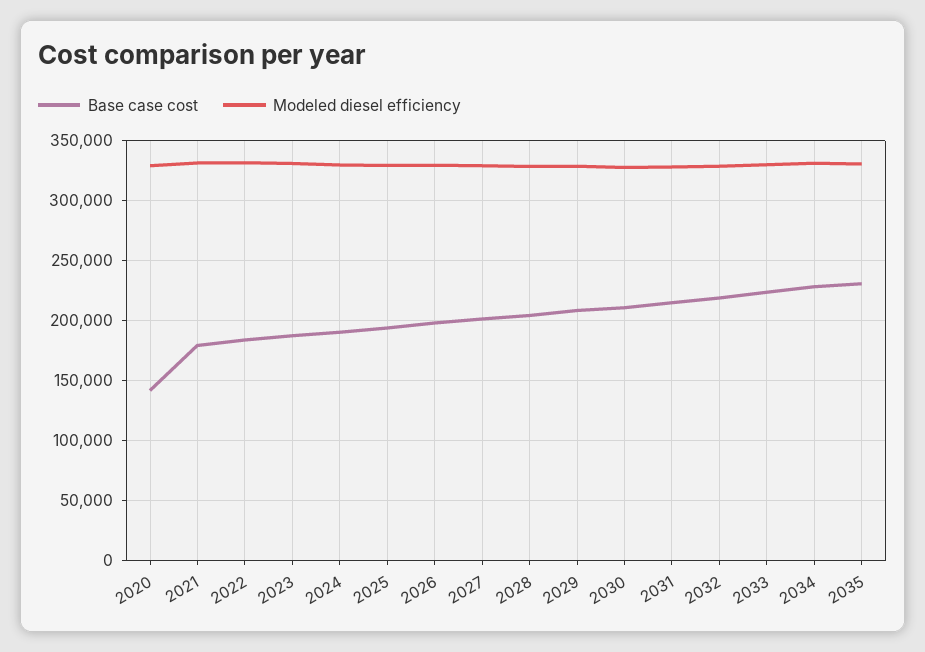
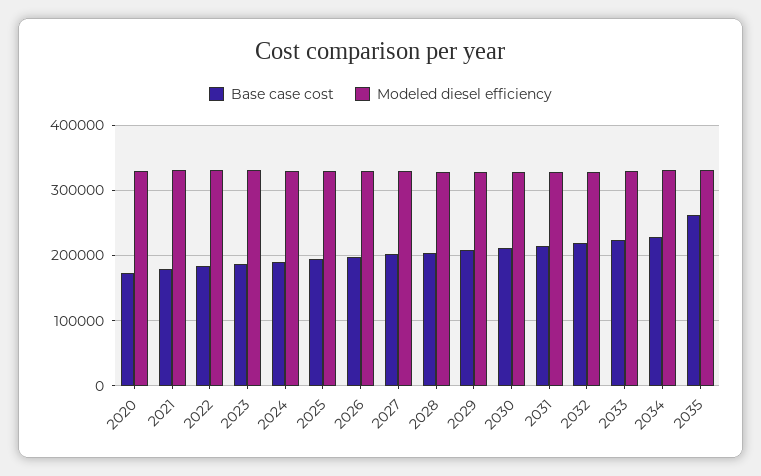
Base case cost, 2020: 140000 -> 170000
Base case cost, 2035: 230000 -> 260000

